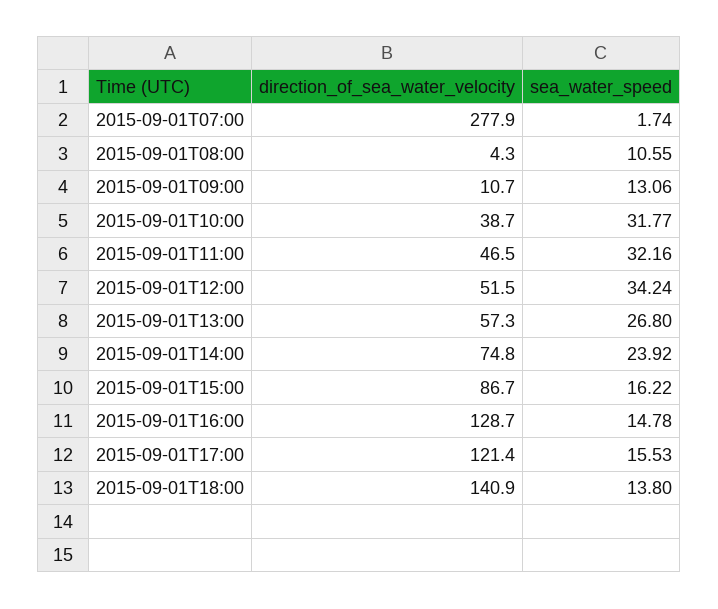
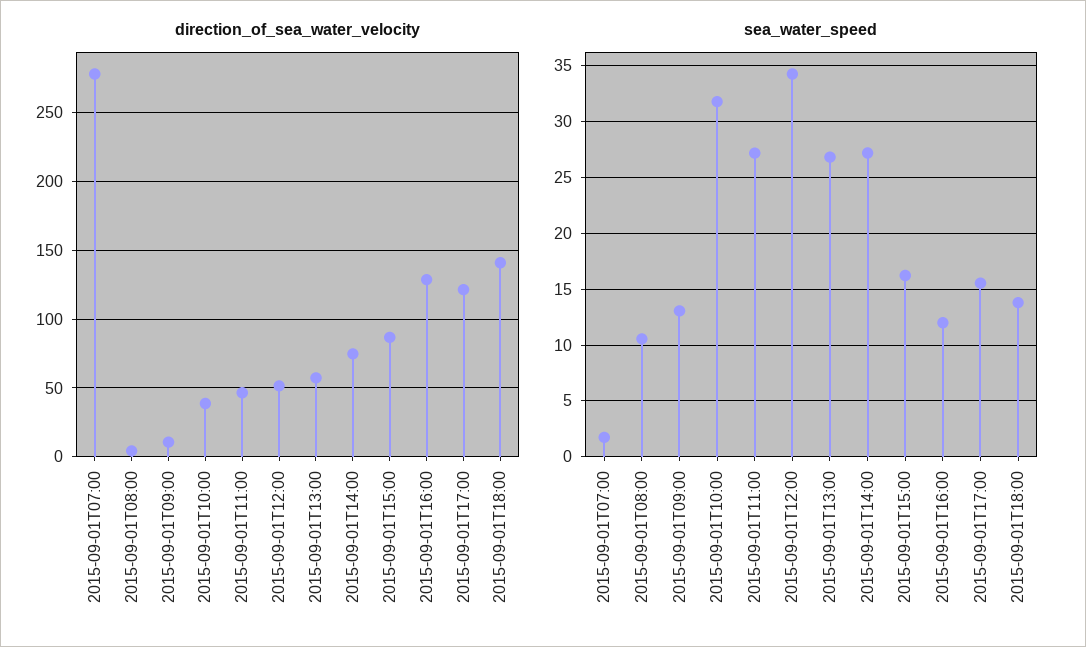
sea_water_speed, 2015-09-01T11:00: 32.16 -> 27
sea_water_speed, 2015-09-01T14:00: 23.92 -> 27
sea_water_speed, 2015-09-01T16:00: 14.78 -> 12

